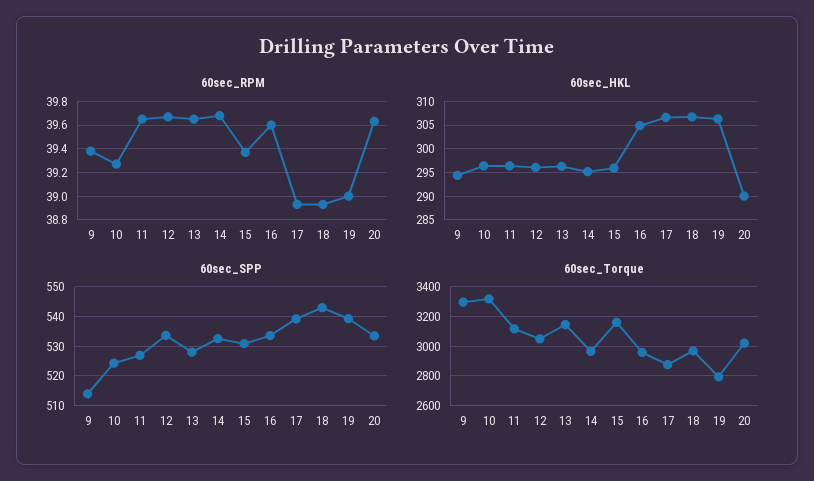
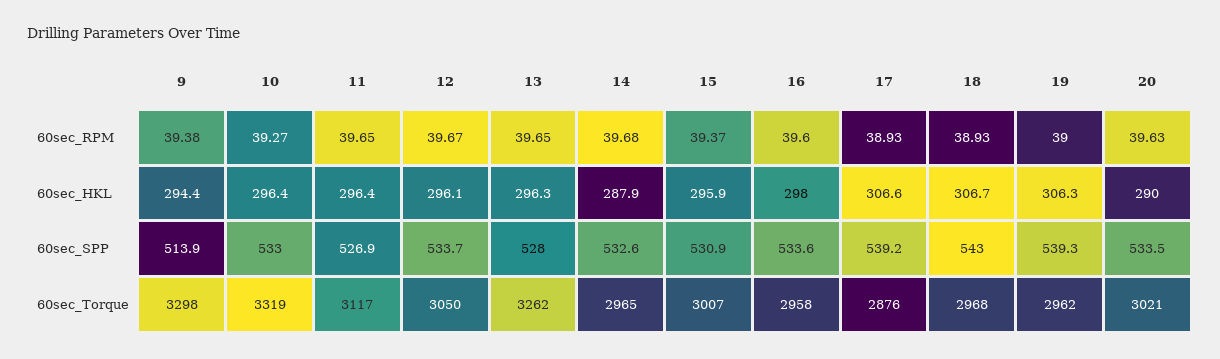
60sec_HKL, 14: 295 -> 287.9
60sec_HKL, 16: 305 -> 298
60sec_SPP, 10: 525 -> 533
60sec_Torque, 13: 3150 -> 3262
60sec_Torque, 15: 3150 -> 3007
60sec_Torque, 19: 2800 -> 2962

